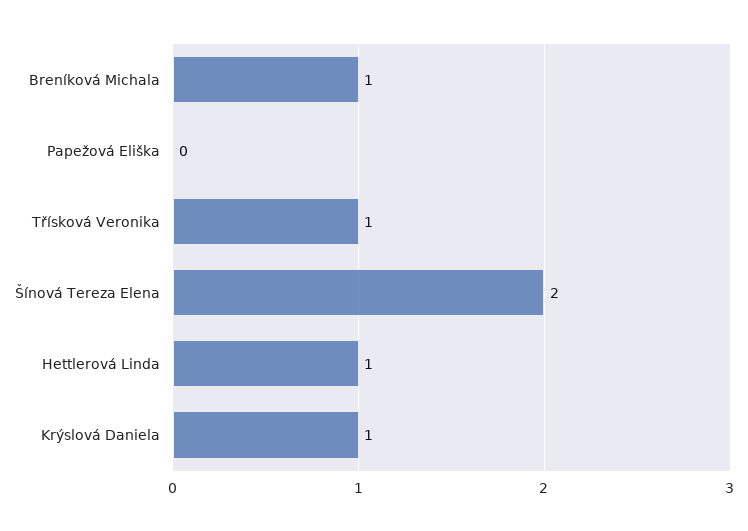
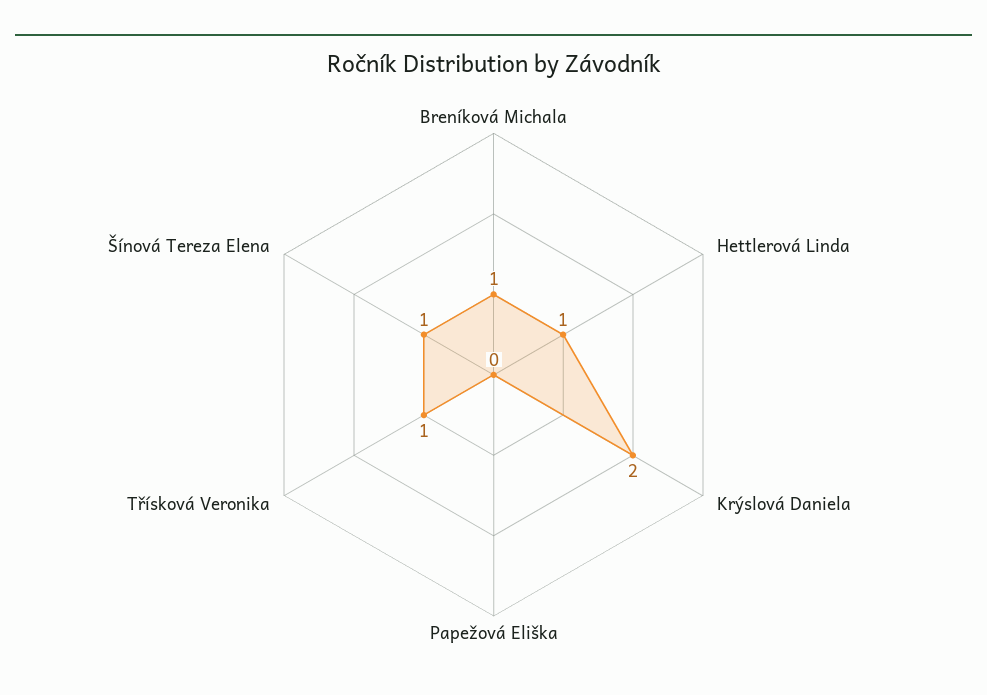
Šínová Tereza Elena: 2 -> 1
Krýslová Daniela: 1 -> 2

